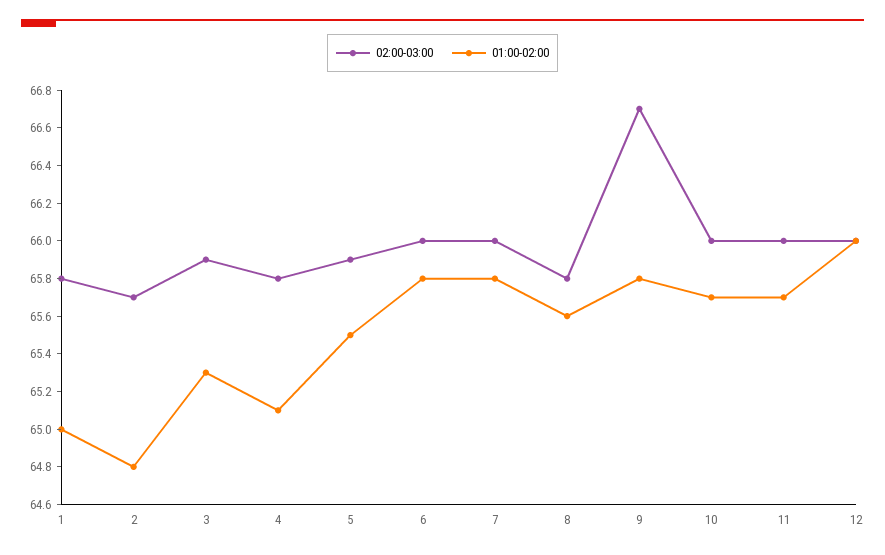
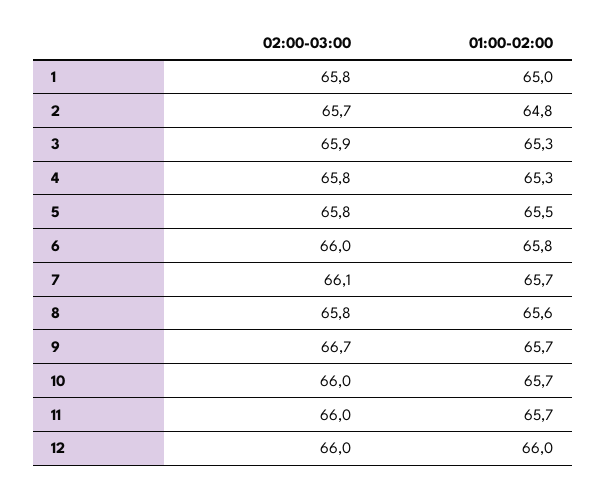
01:00-02:00, 4: 65.1 -> 65.3
02:00-03:00, 5: 65.9 -> 65.8
02:00-03:00, 7: 66 -> 66.1
01:00-02:00, 7: 65.8 -> 65.7
01:00-02:00, 9: 65.8 -> 65.7

